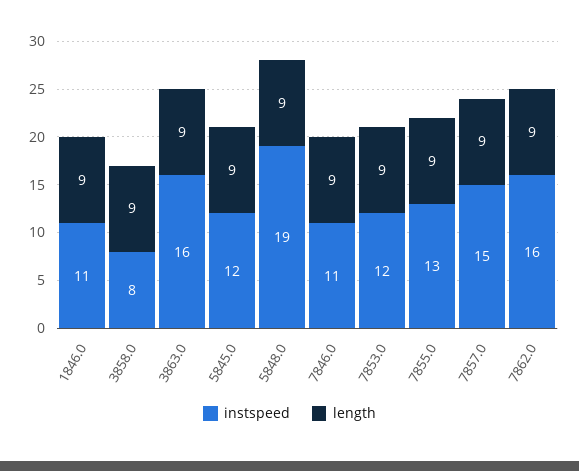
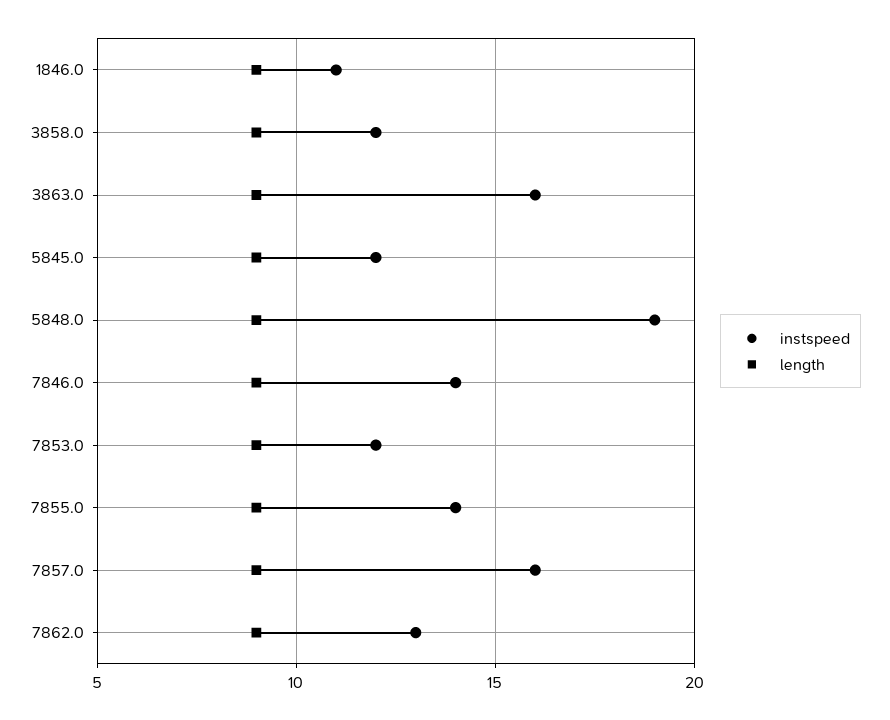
instspeed, 3858.0: 8 -> 12
instspeed, 7846.0: 11 -> 14
instspeed, 7855.0: 13 -> 14
instspeed, 7857.0: 15 -> 16
instspeed, 7862.0: 16 -> 13

